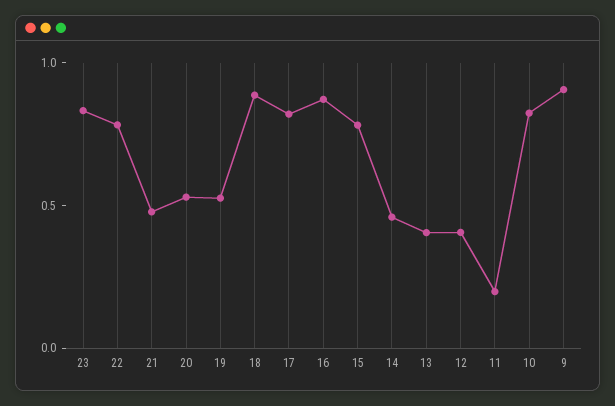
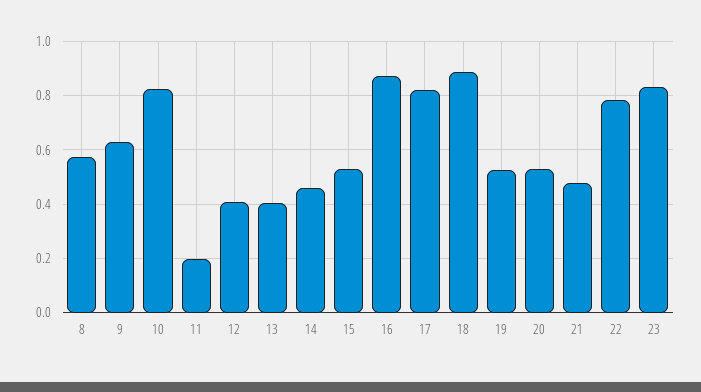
15: 0.8 -> 0.525
9: 0.9 -> 0.625
8: none -> 0.575

